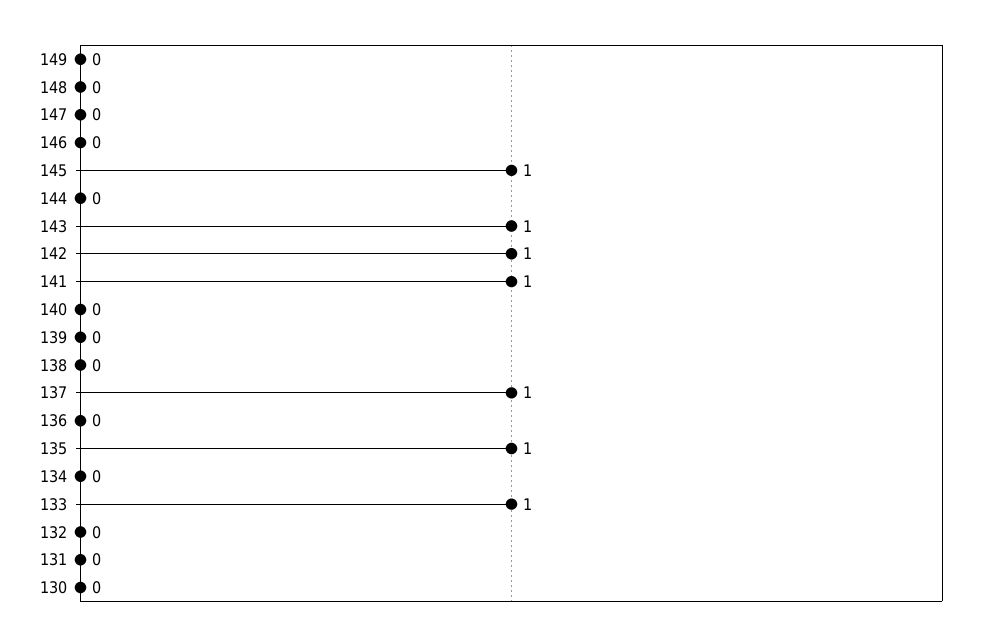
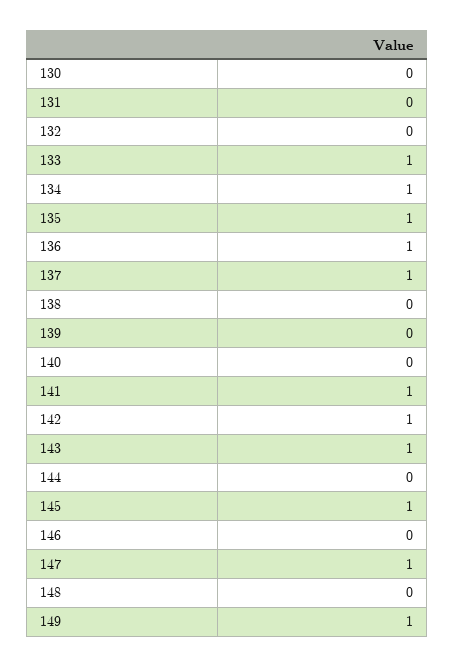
149: 0 -> 1
147: 0 -> 1
136: 0 -> 1
134: 0 -> 1

